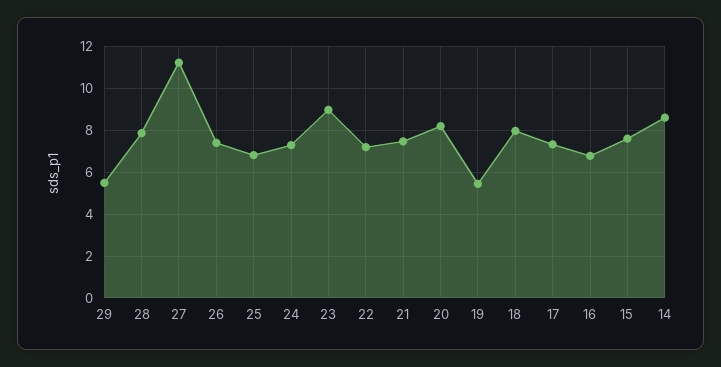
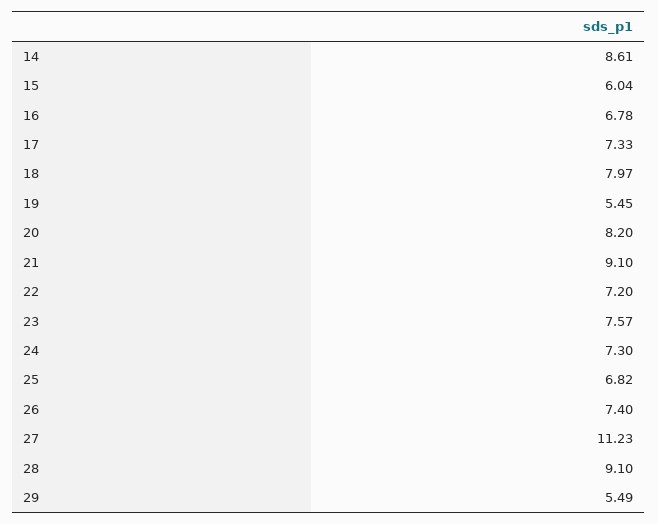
28: 8 -> 9.1
23: 9 -> 7.57
21: 7.5 -> 9.1
15: 7.5 -> 6.04

